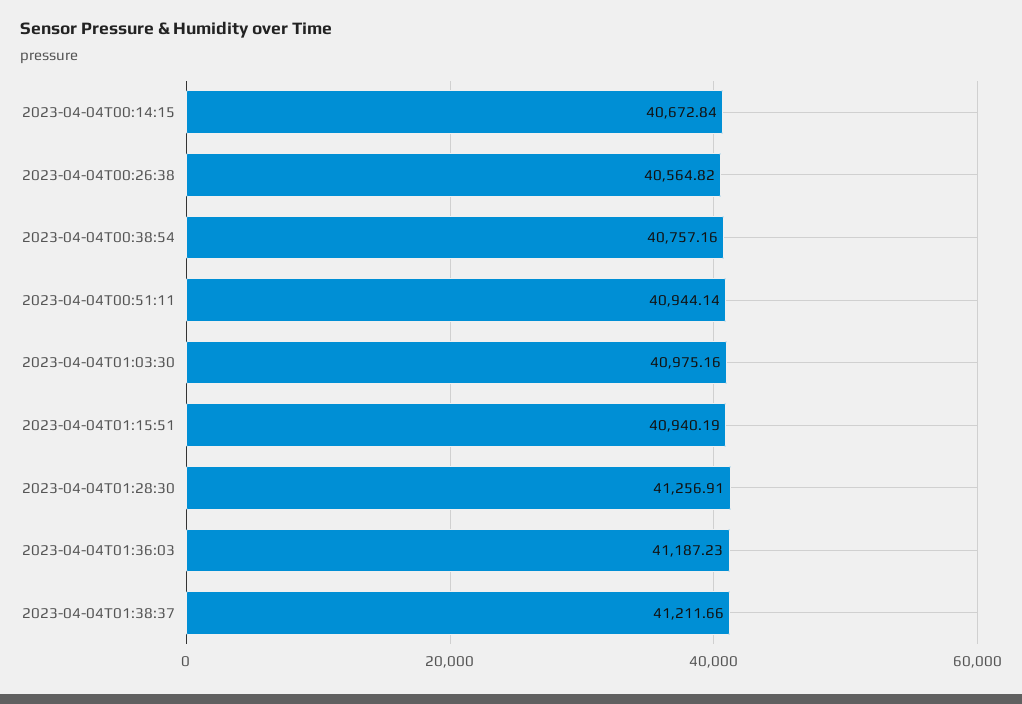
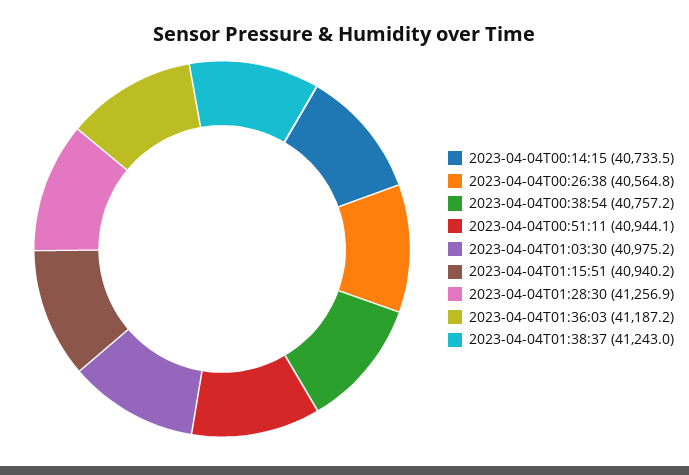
2023-04-04T00:14:15: 40672.84 -> 40733.5
2023-04-04T01:38:37: 41211.66 -> 41243

